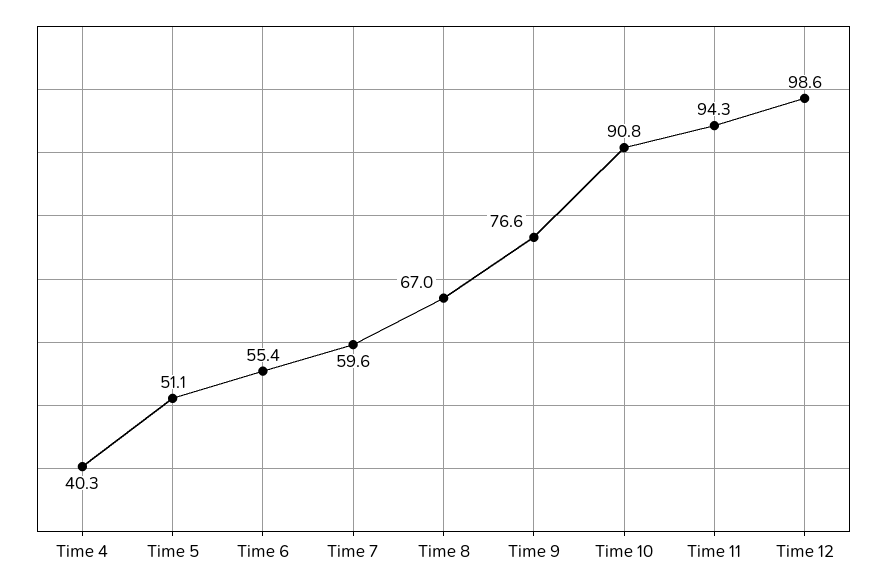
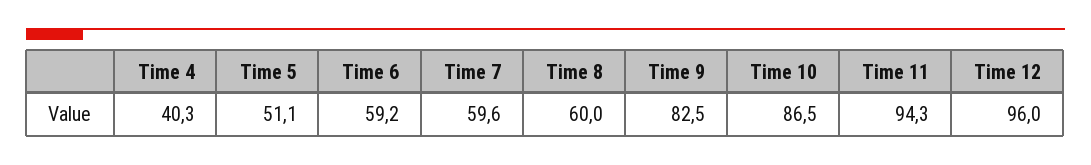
Time 6: 55.4 -> 59.2
Time 8: 67 -> 60
Time 9: 76.6 -> 82.5
Time 10: 90.8 -> 86.5
Time 12: 98.6 -> 96

